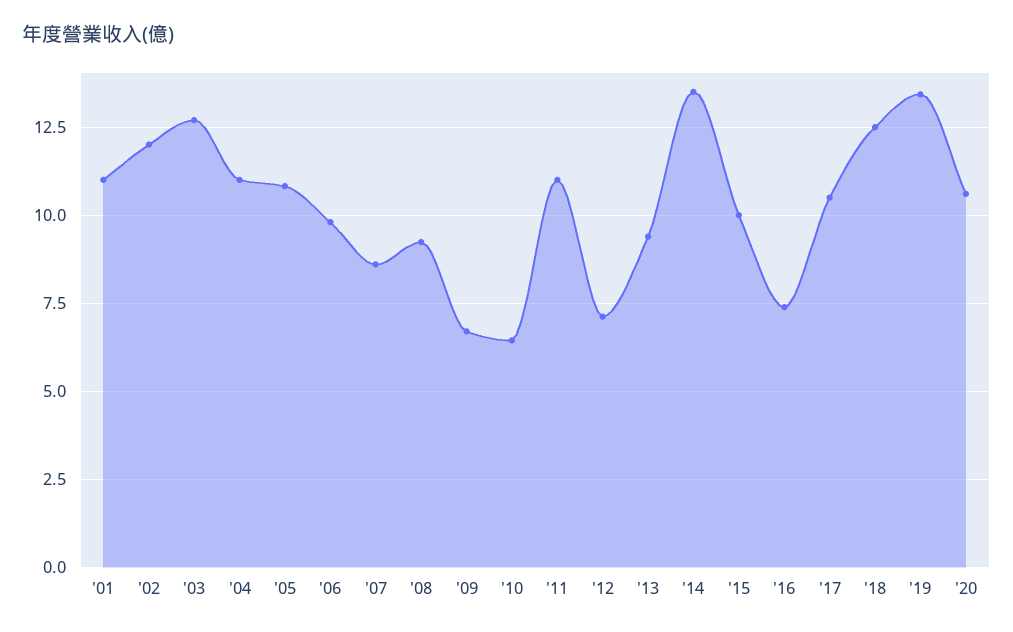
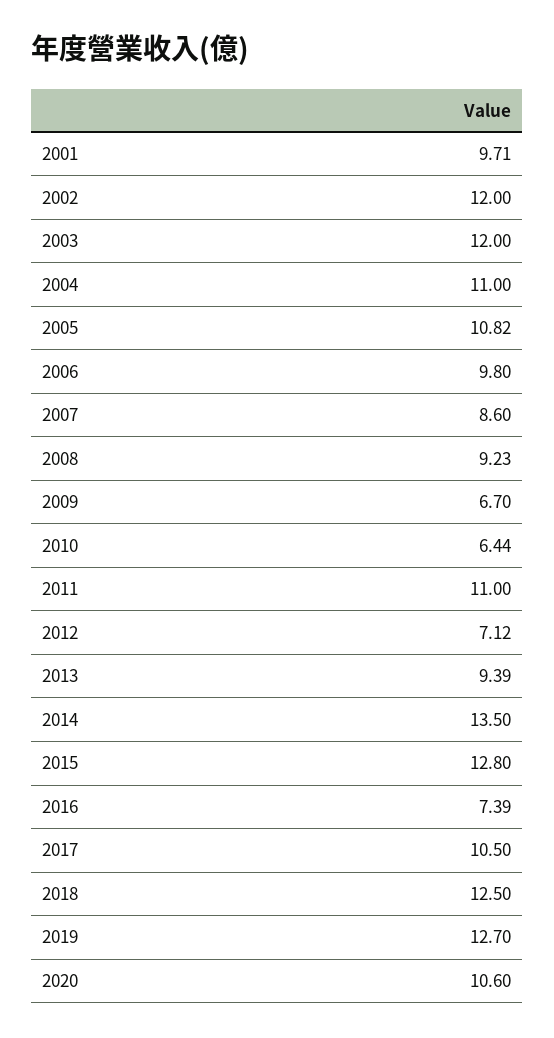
'01: 11 -> 9.71
'03: 12.75 -> 12
'15: 10 -> 12.8
'19: 13.5 -> 12.7

